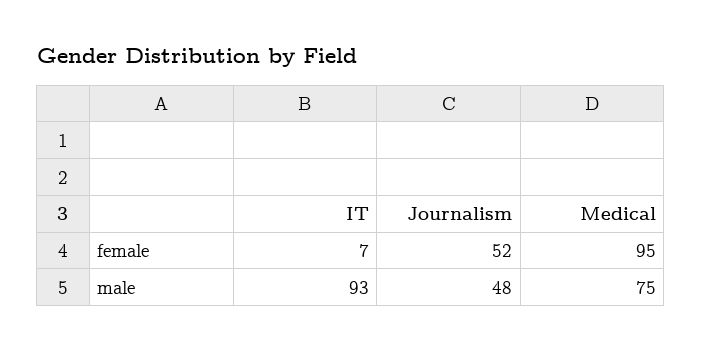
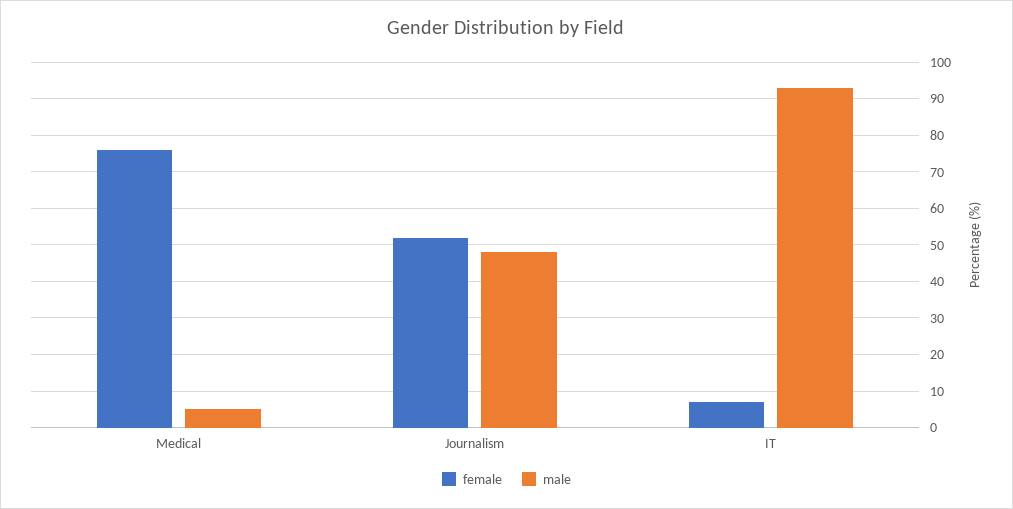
female, Medical: 95 -> 75
male, Medical: 75 -> 5

